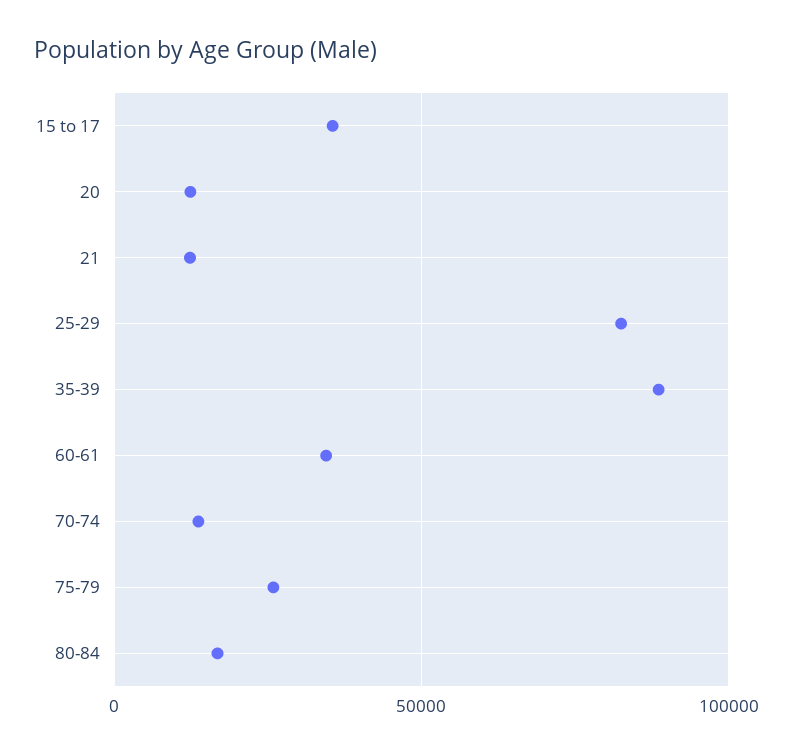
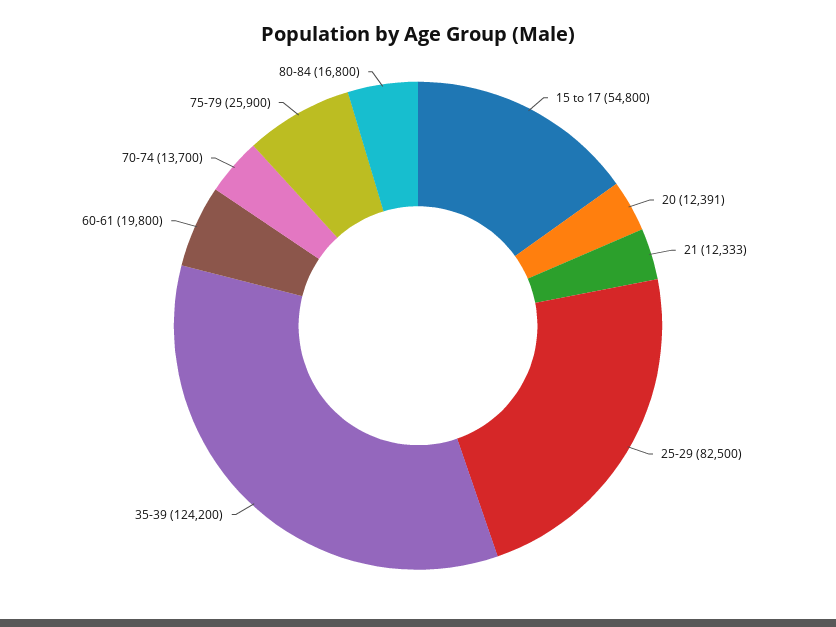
15 to 17: 35000 -> 54800
35-39: 90000 -> 124200
60-61: 35000 -> 19800

